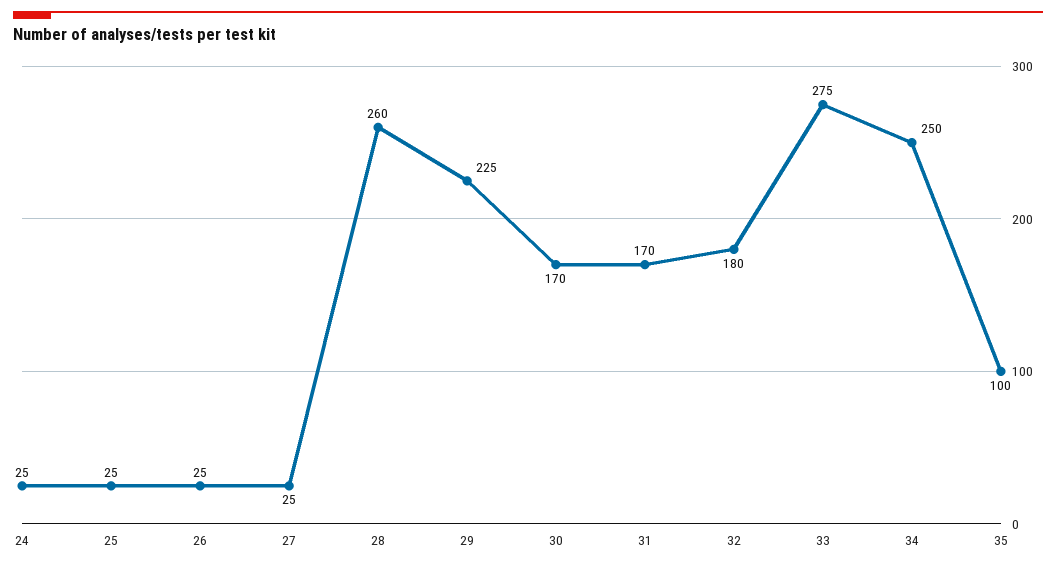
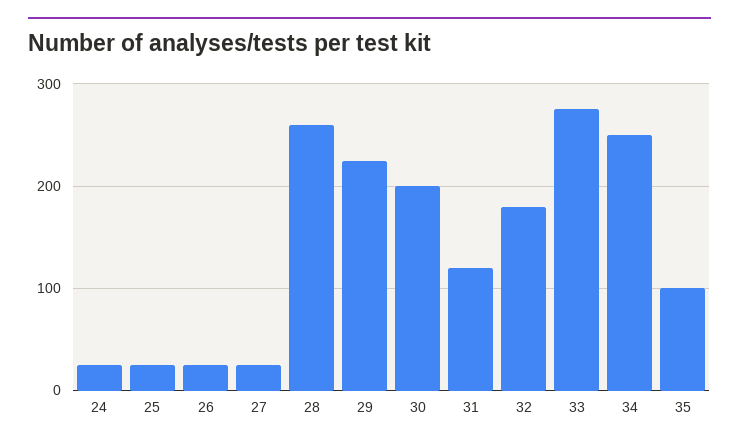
30: 170 -> 200
31: 170 -> 120

